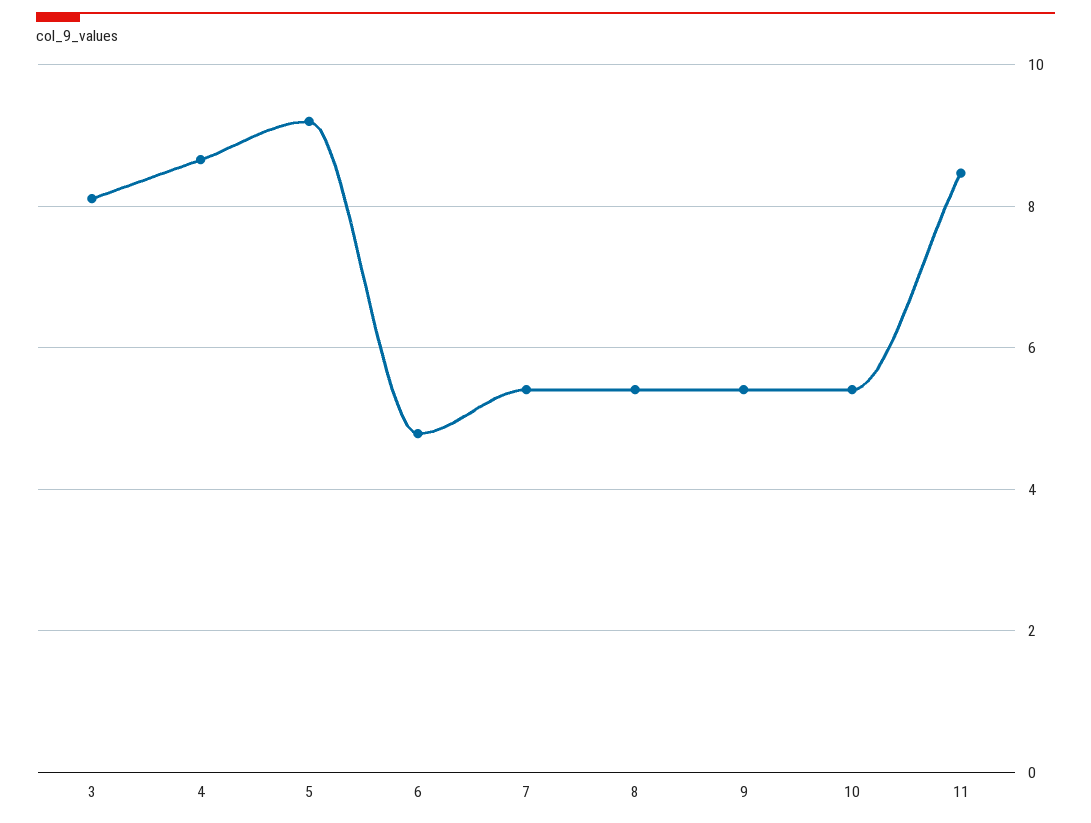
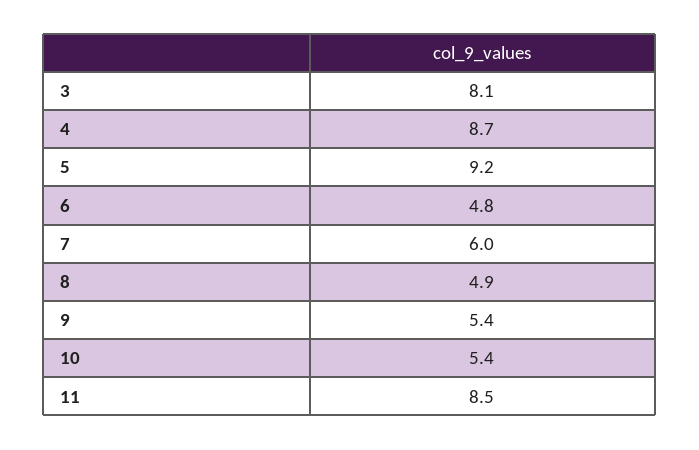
7: 5.4 -> 6
8: 5.4 -> 4.9

